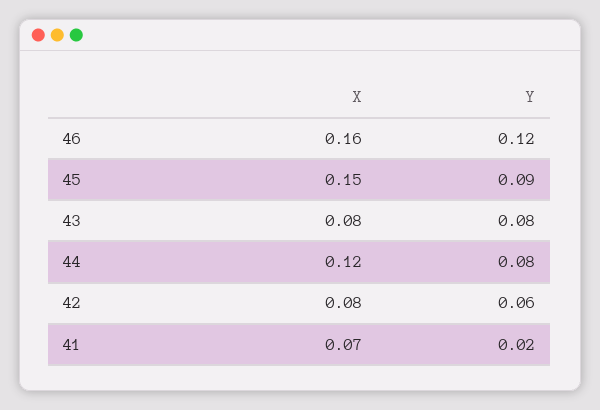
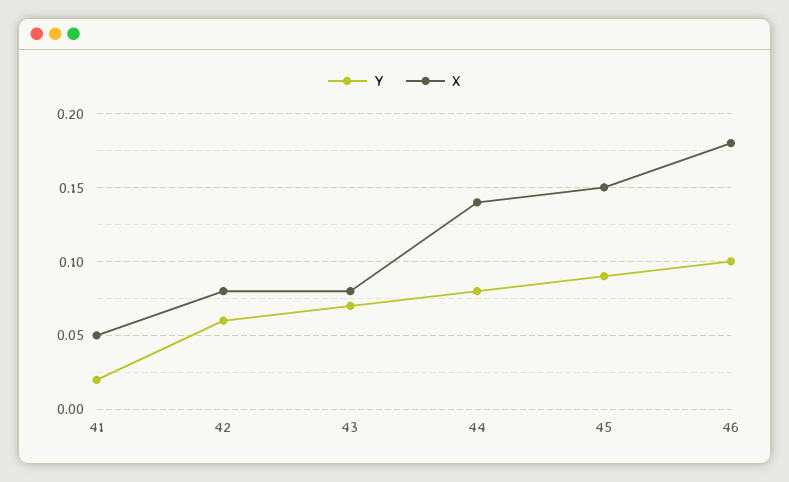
X, 46: 0.16 -> 0.18
Y, 46: 0.12 -> 0.1
Y, 43: 0.08 -> 0.07
X, 44: 0.12 -> 0.14
X, 41: 0.07 -> 0.05

